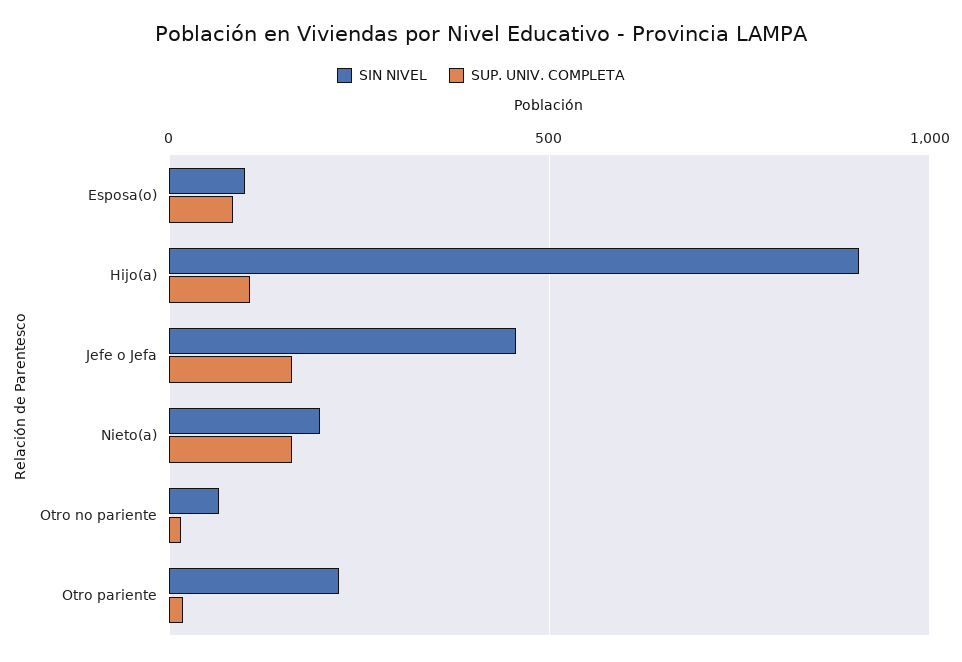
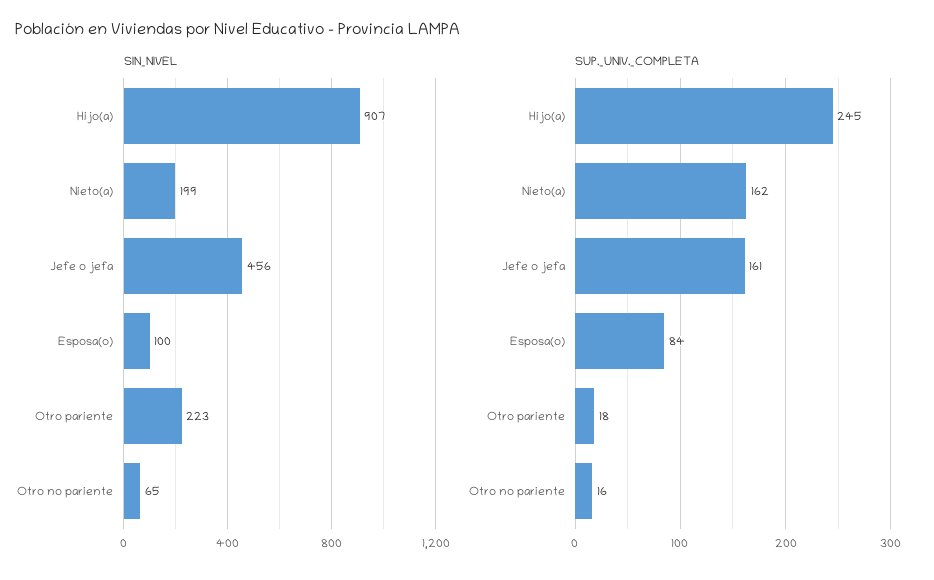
SUP. UNIV. COMPLETA, Hijo(a): 100 -> 245

